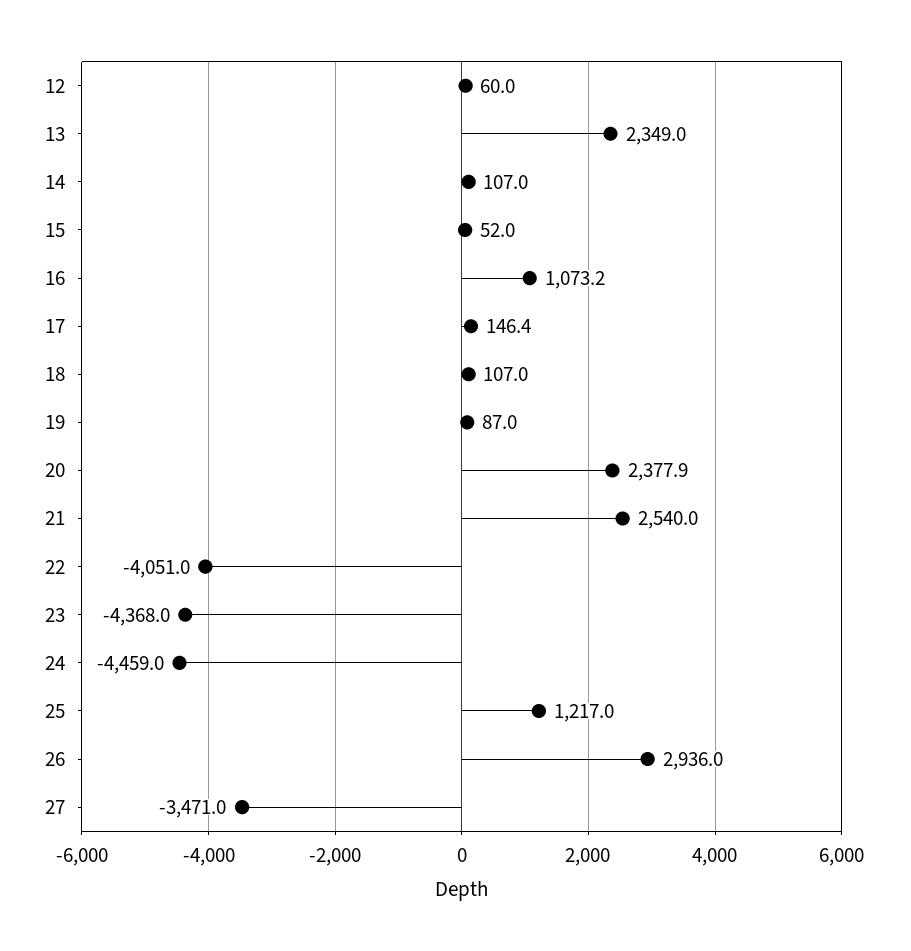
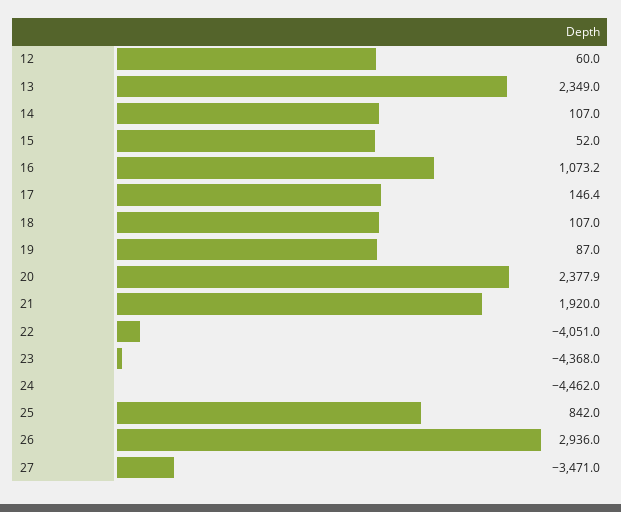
21: 2540 -> 1920
24: -4459 -> -4462
25: 1217 -> 842

